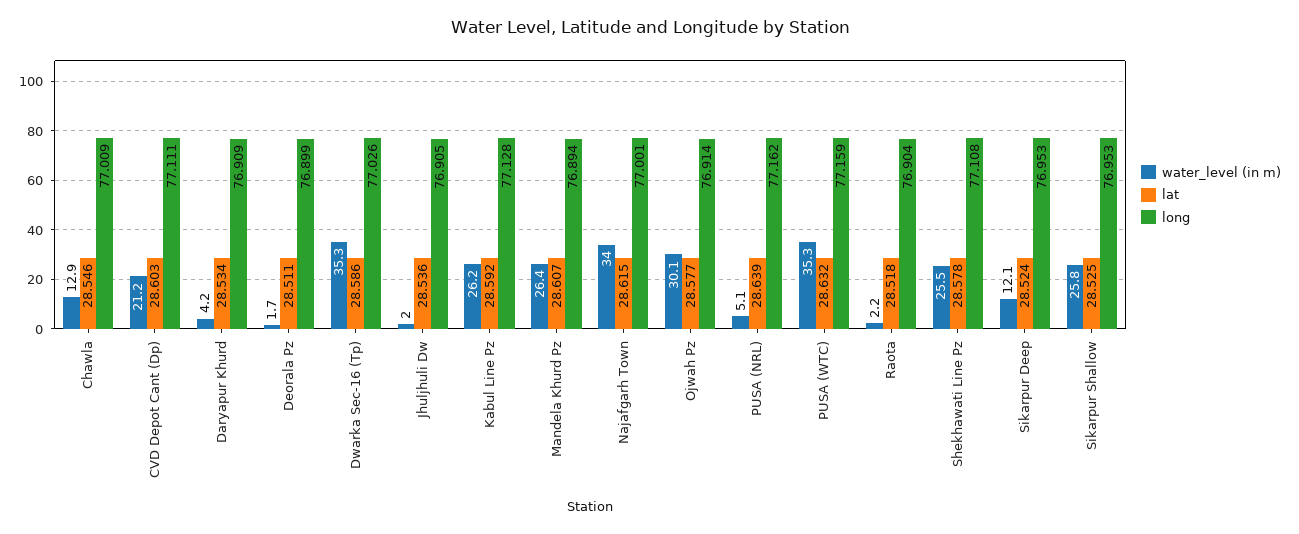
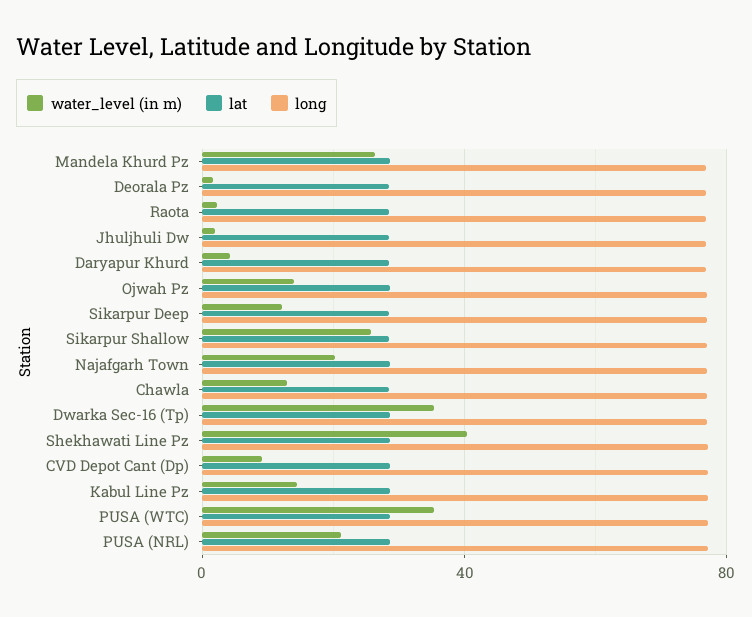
water_level (in m), CVD Depot Cant (Dp): 21.2 -> 10
water_level (in m), Kabul Line Pz: 26.2 -> 15
water_level (in m), Najafgarh Town: 34 -> 20
water_level (in m), Ojwah Pz: 30.1 -> 15
water_level (in m), PUSA (NRL): 5.1 -> 20
water_level (in m), Shekhawati Line Pz: 25.5 -> 40

